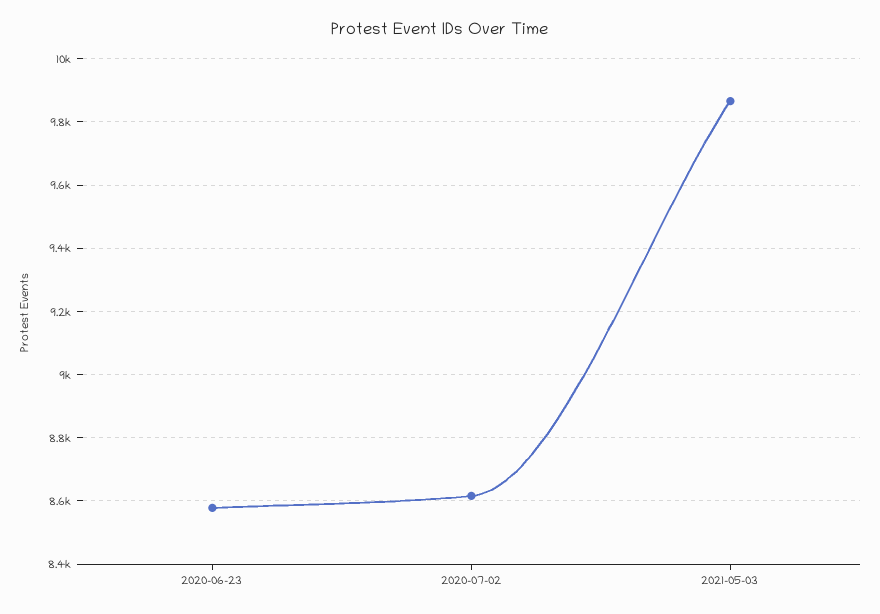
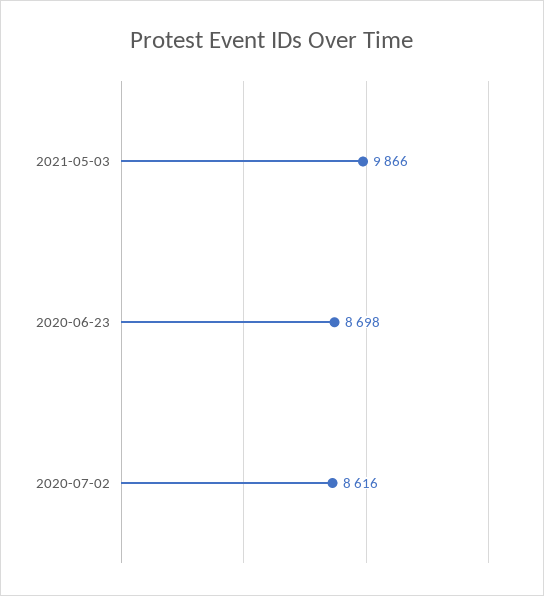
2020-06-23: 8580 -> 8698

